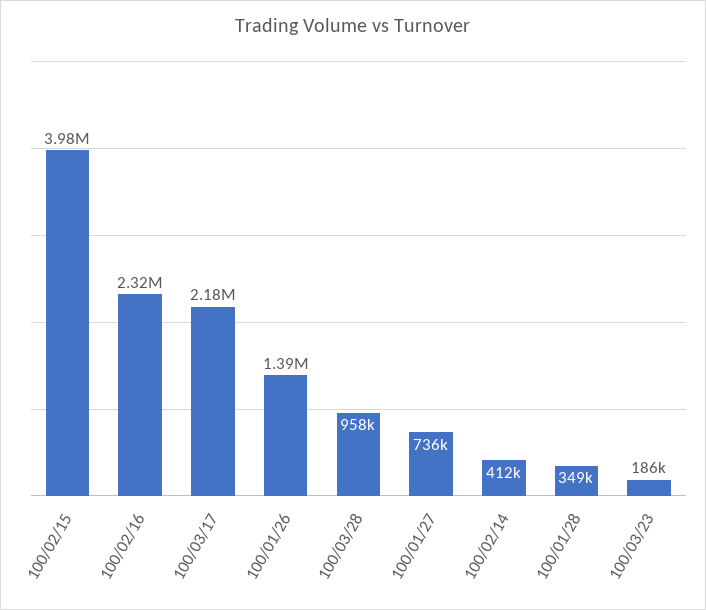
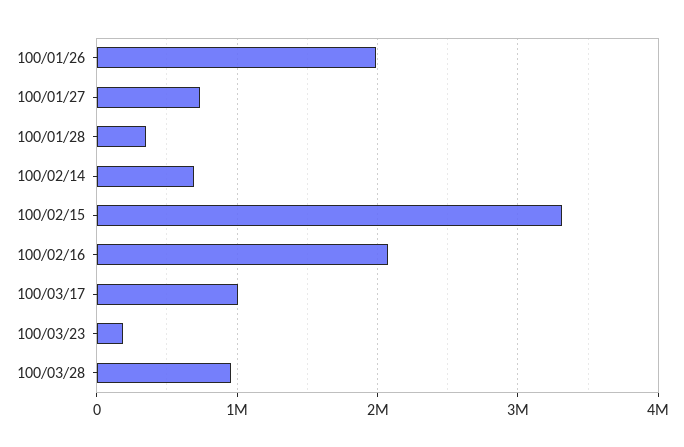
100/02/15: 3980000 -> 3300000
100/02/16: 2320000 -> 2100000
100/03/17: 2180000 -> 1000000
100/01/26: 1390000 -> 2000000
100/02/14: 412000 -> 700000

